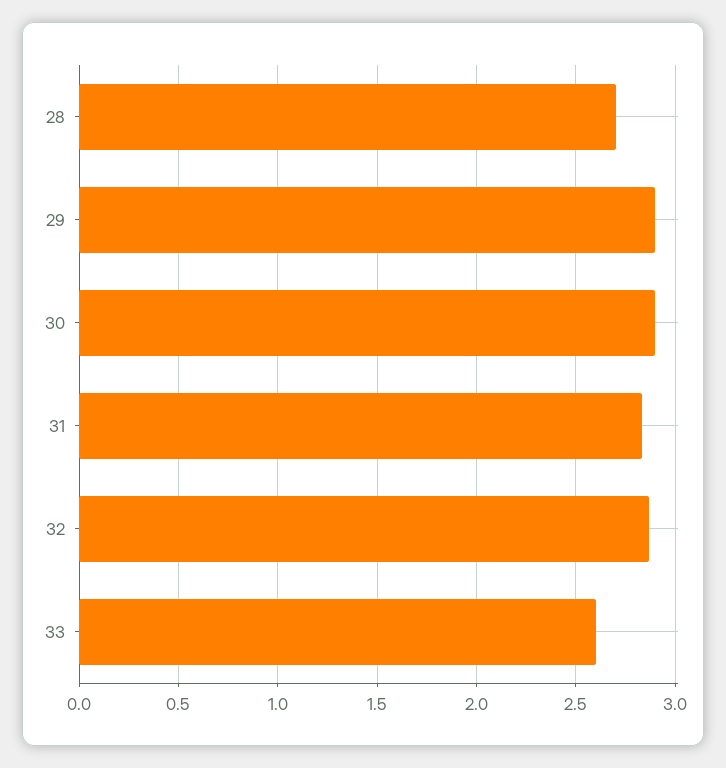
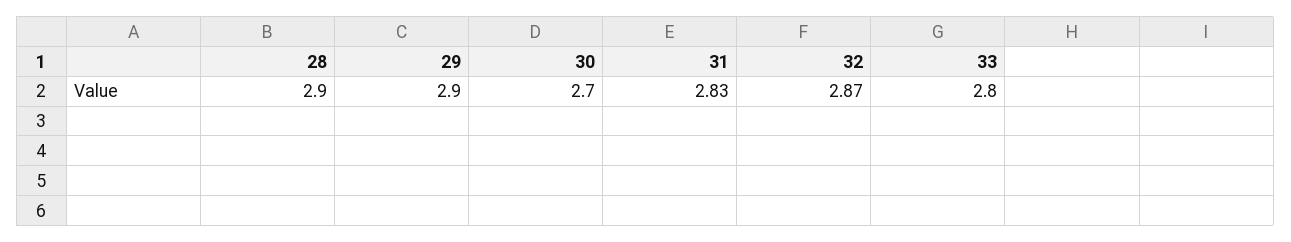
28: 2.7 -> 2.9
30: 2.9 -> 2.7
33: 2.6 -> 2.8

